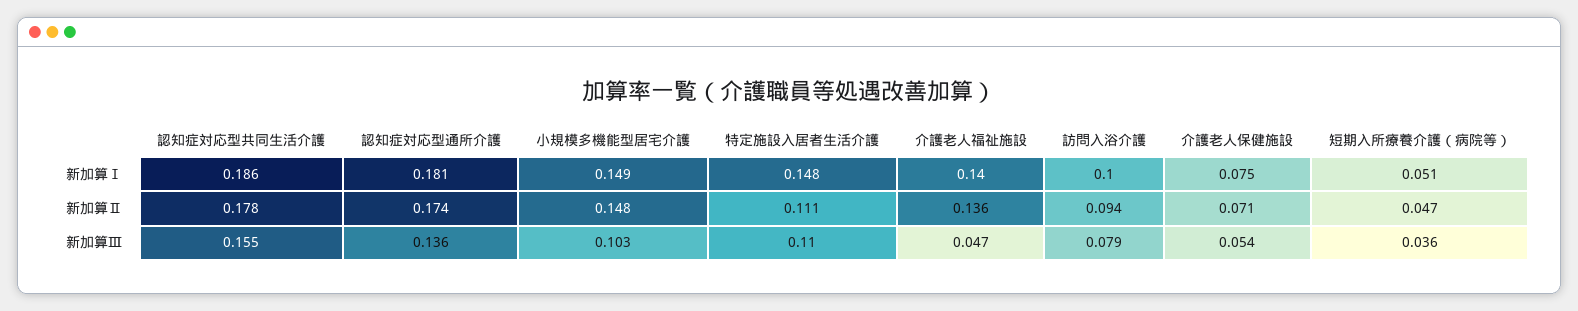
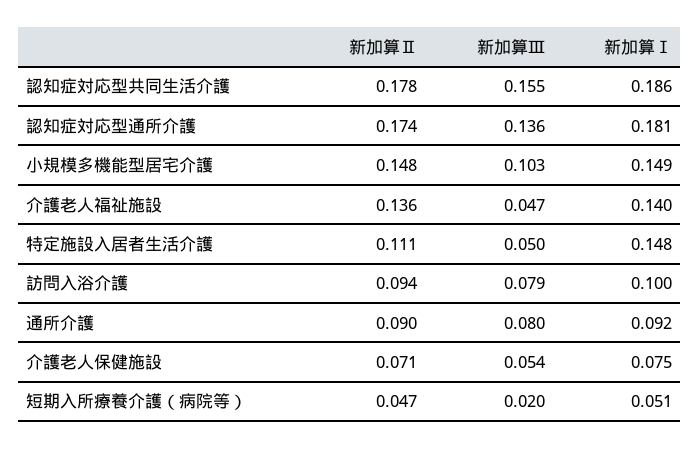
特定施設入居者生活介護, 新加算Ⅲ: 0.11 -> 0.05
短期入所療養介護（病院等）, 新加算Ⅲ: 0.036 -> 0.02
通所介護, 新加算Ⅱ: none -> 0.09
通所介護, 新加算Ⅲ: none -> 0.08
通所介護, 新加算Ⅰ: none -> 0.092

